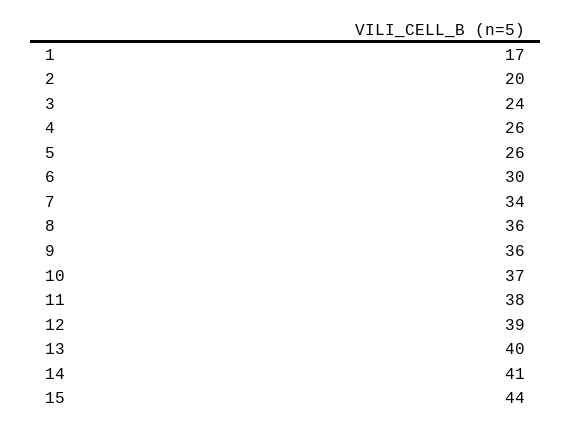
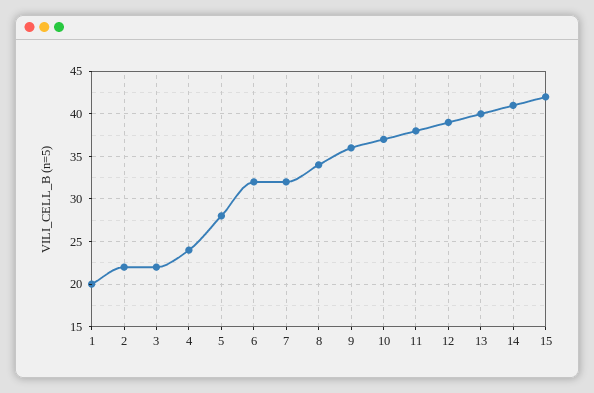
1: 17 -> 20
2: 20 -> 22
3: 24 -> 22
4: 26 -> 24
5: 26 -> 28
6: 30 -> 32
7: 34 -> 32
8: 36 -> 34
15: 44 -> 42

